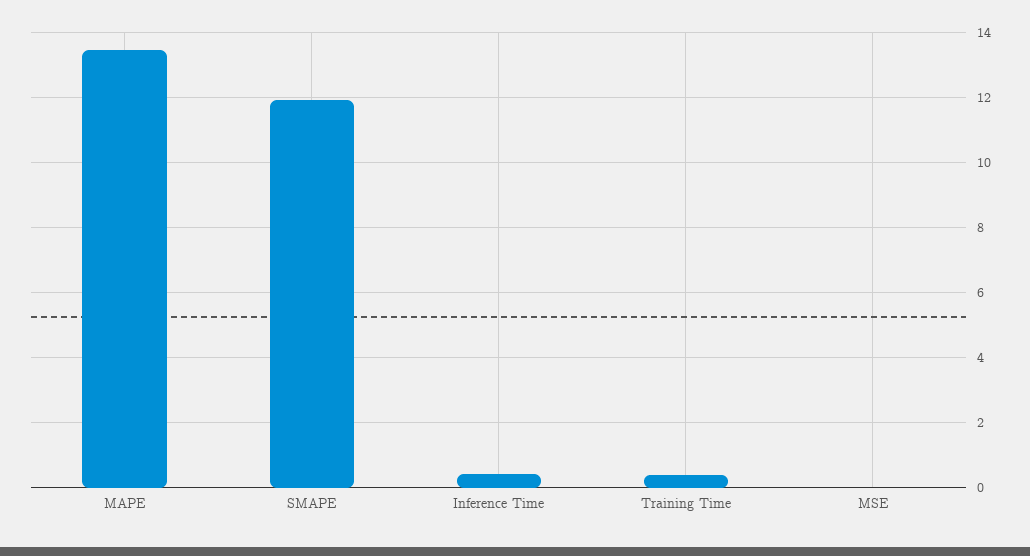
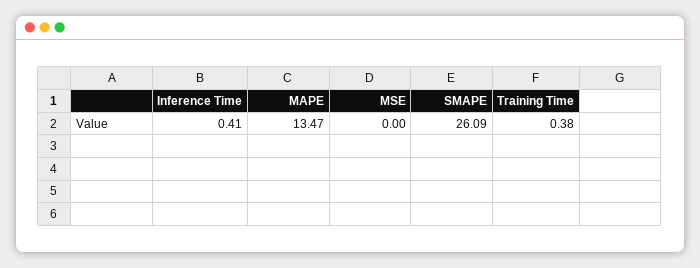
SMAPE: 12 -> 26.09

